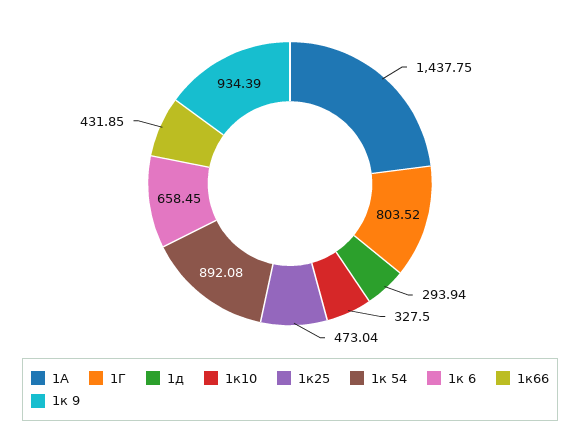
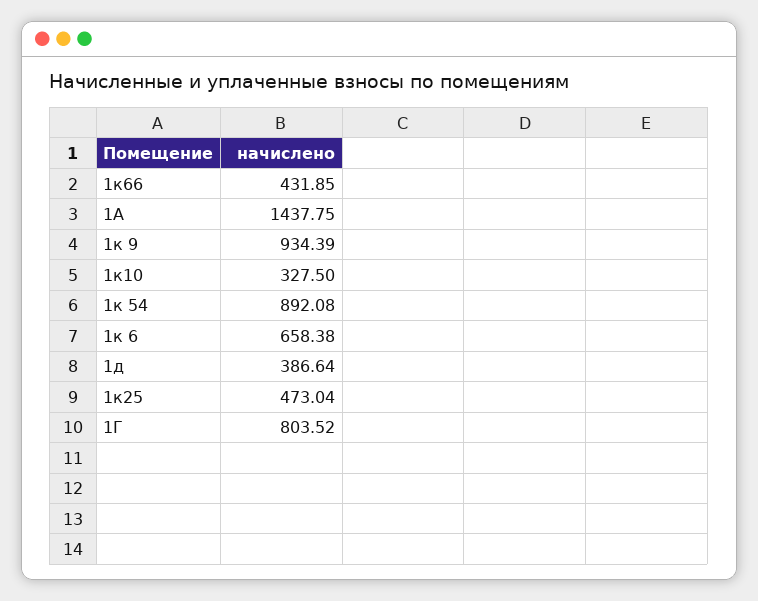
1д: 293.94 -> 386.64
1к 6: 658.45 -> 658.38

